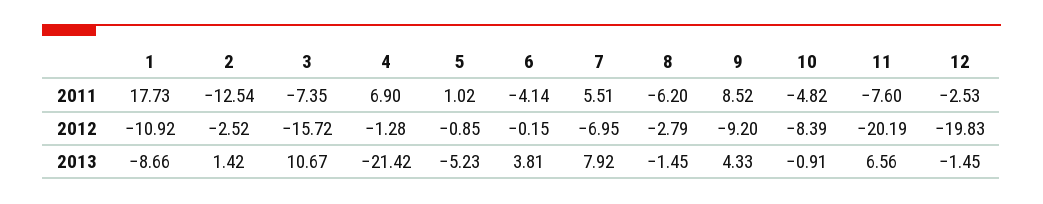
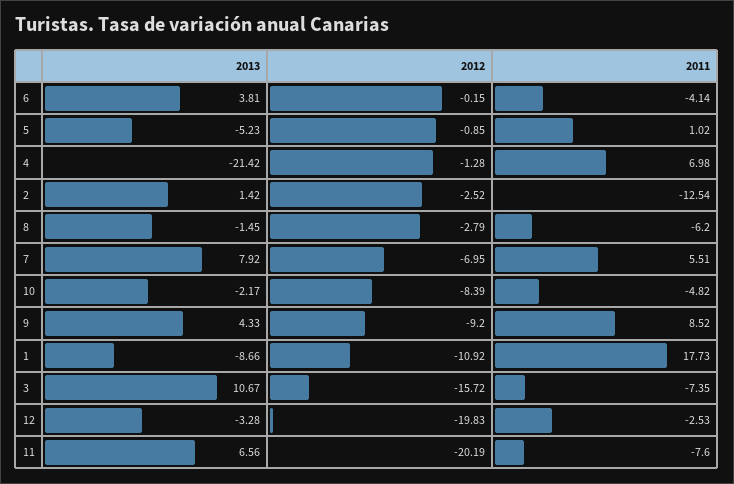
4, 2011: 6.9 -> 6.98
10, 2013: -0.91 -> -2.17
12, 2013: -1.45 -> -3.28

